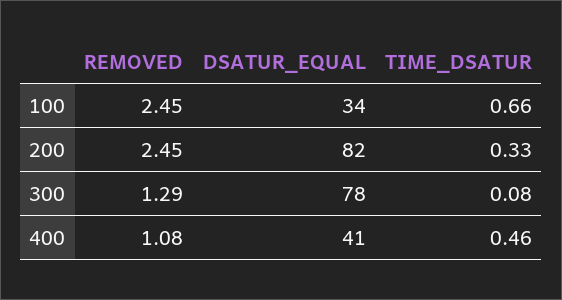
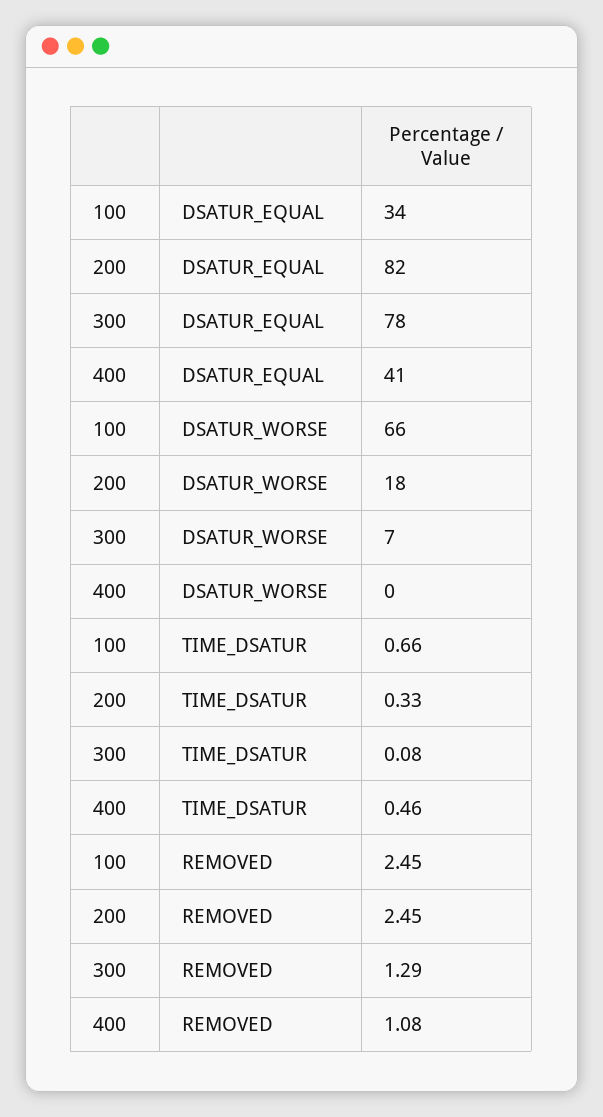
DSATUR_WORSE, 100: none -> 66
DSATUR_WORSE, 200: none -> 18
DSATUR_WORSE, 300: none -> 7
DSATUR_WORSE, 400: none -> 0

